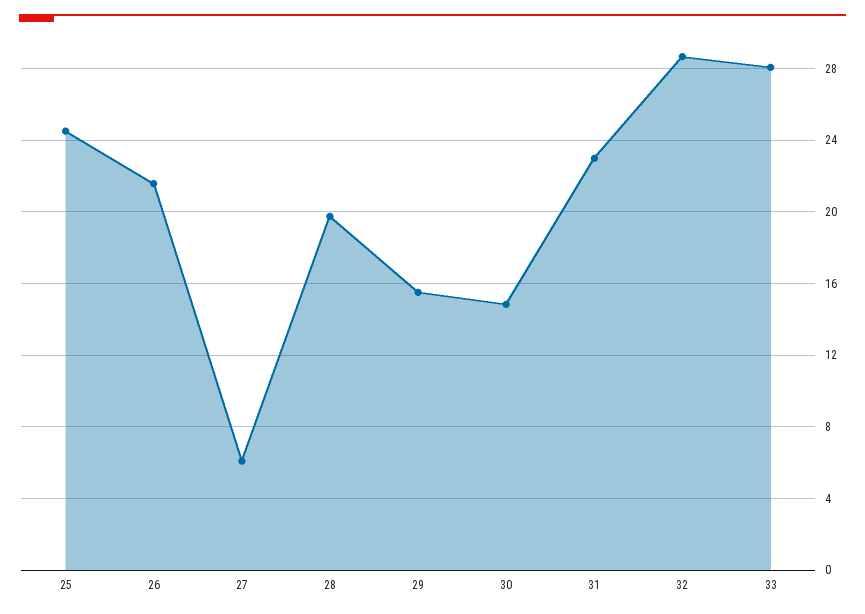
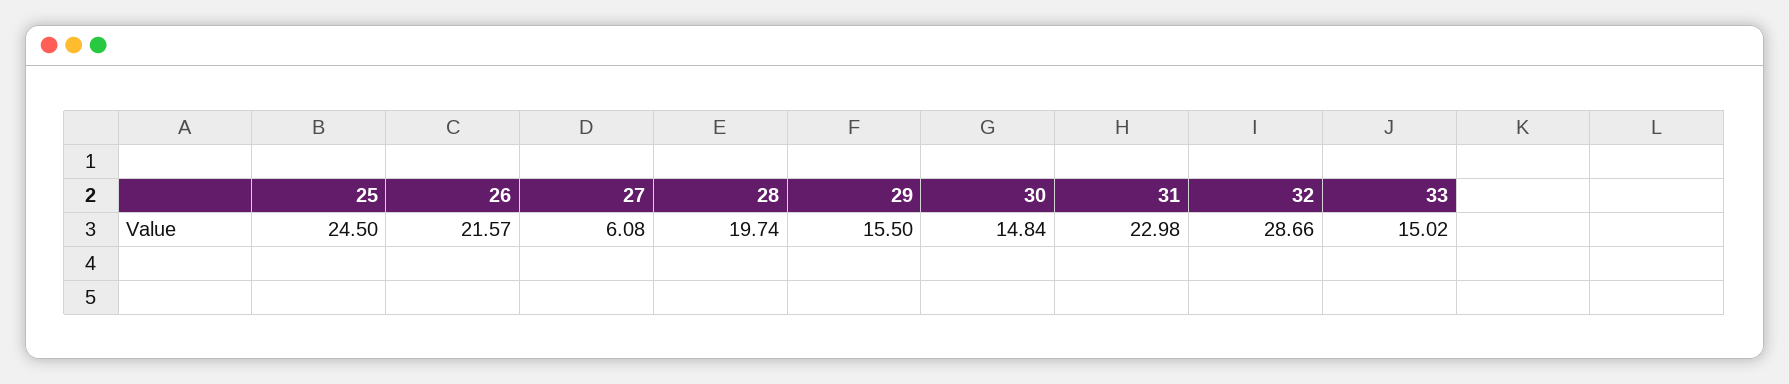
33: 28 -> 15.02

